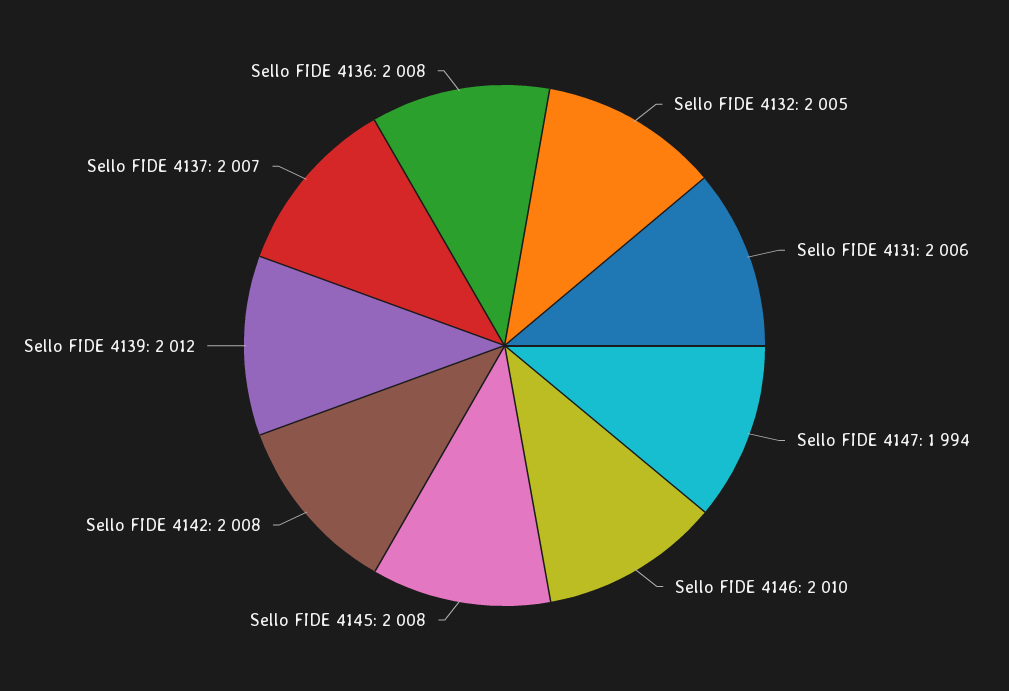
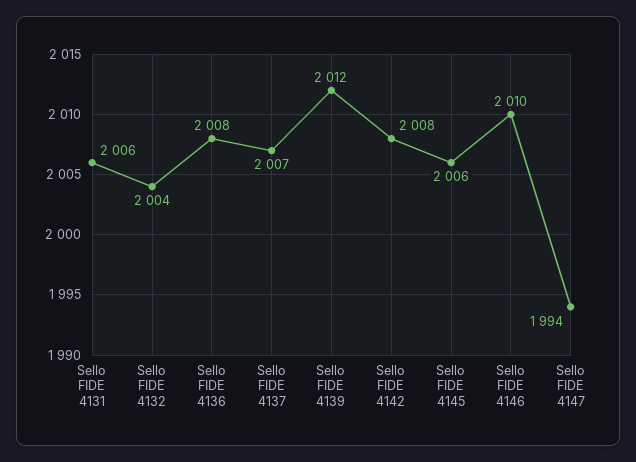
Sello FIDE 4132: 2005 -> 2004
Sello FIDE 4145: 2008 -> 2006

